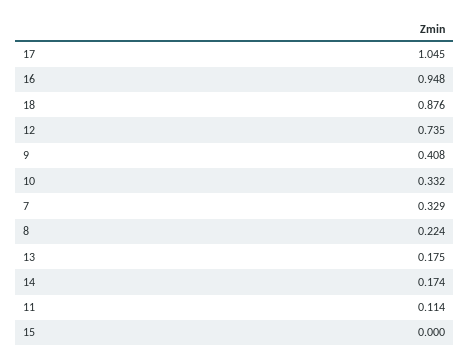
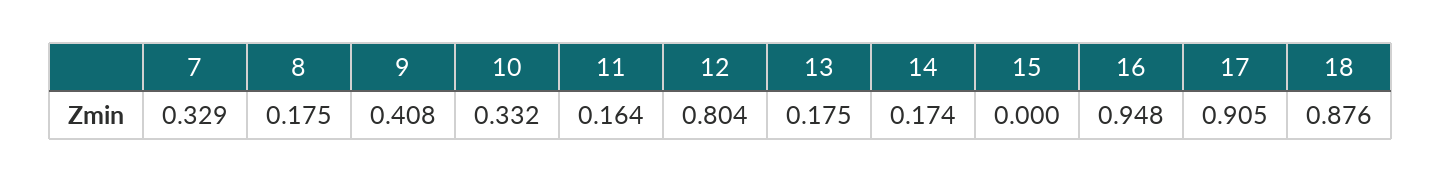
17: 1.045 -> 0.905
12: 0.735 -> 0.804
8: 0.224 -> 0.175
11: 0.114 -> 0.164

